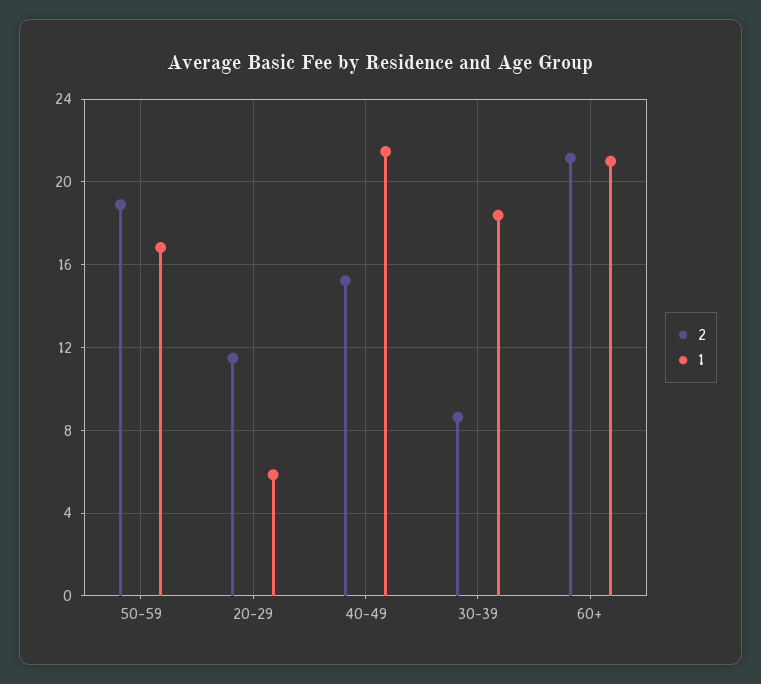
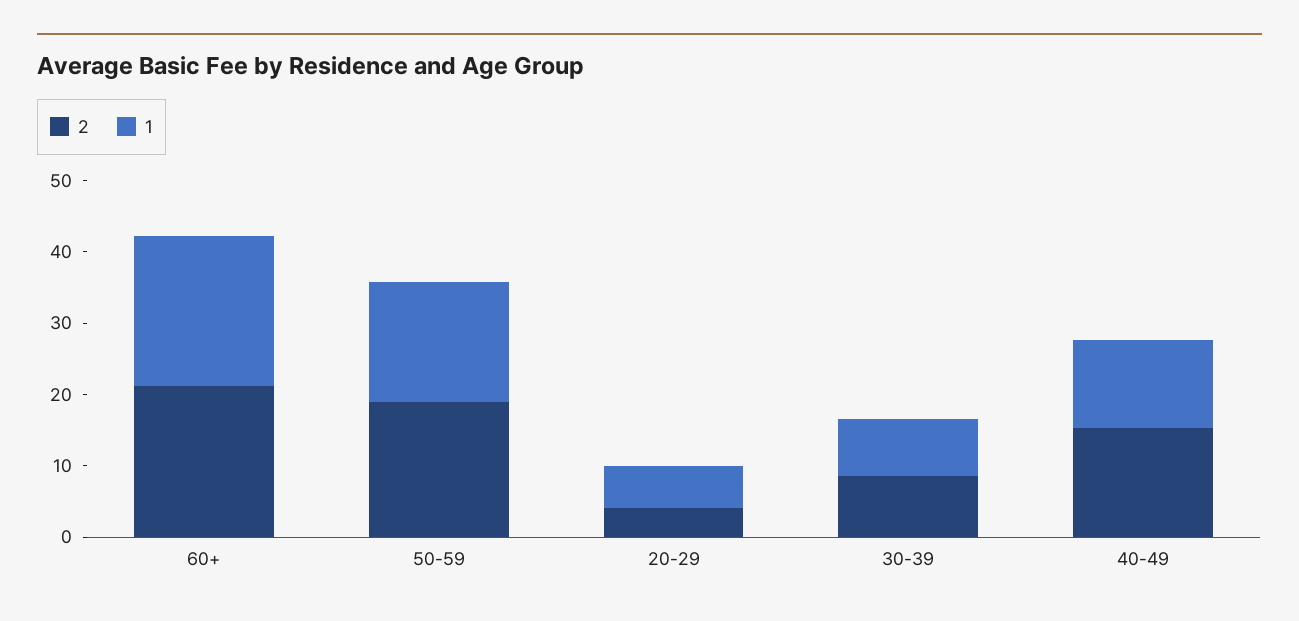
2, 20-29: 11.5 -> 4
1, 40-49: 21.5 -> 12
1, 30-39: 18.5 -> 8

